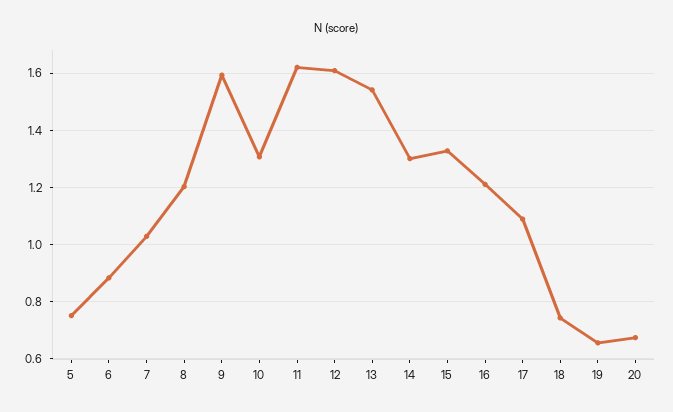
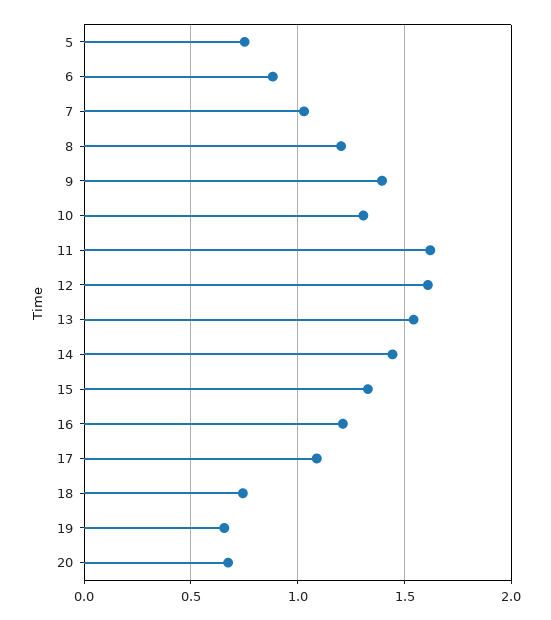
9: 1.6 -> 1.4
14: 1.3 -> 1.45

